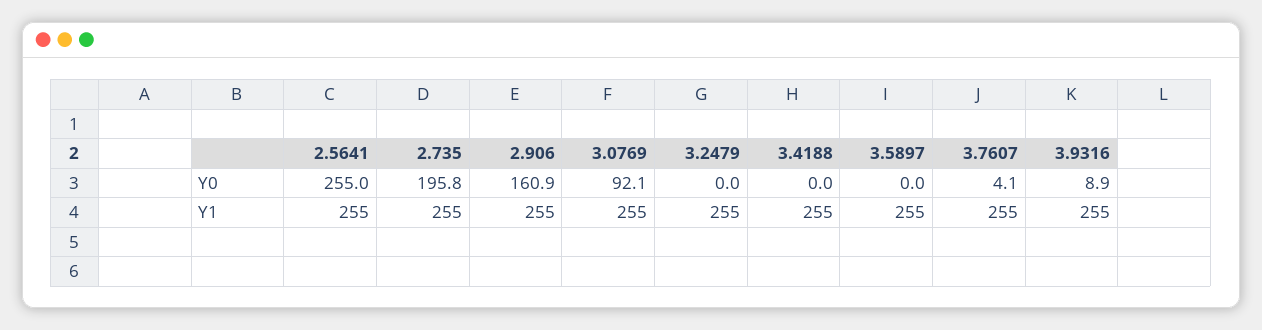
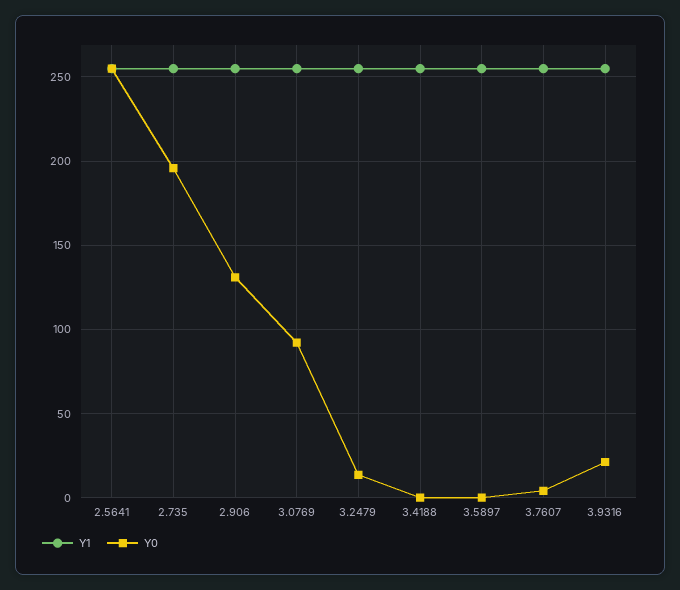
Y0, 2.906: 160.9 -> 130
Y0, 3.2479: 0 -> 15
Y0, 3.9316: 8.9 -> 20

